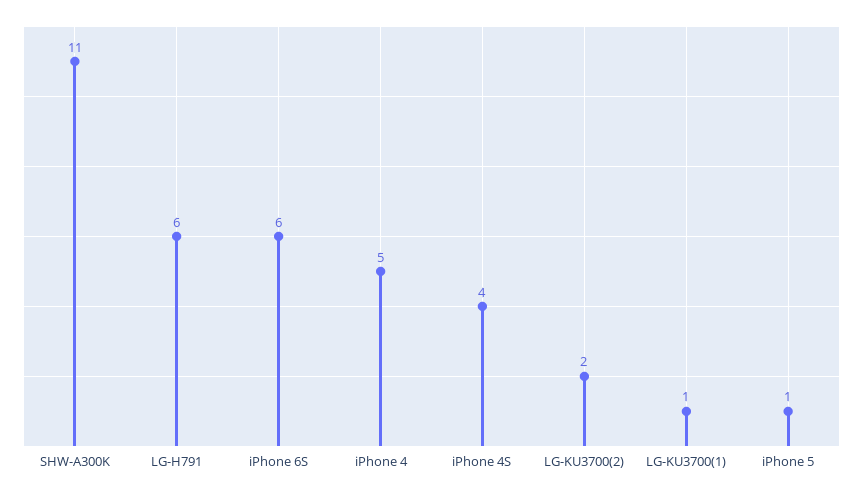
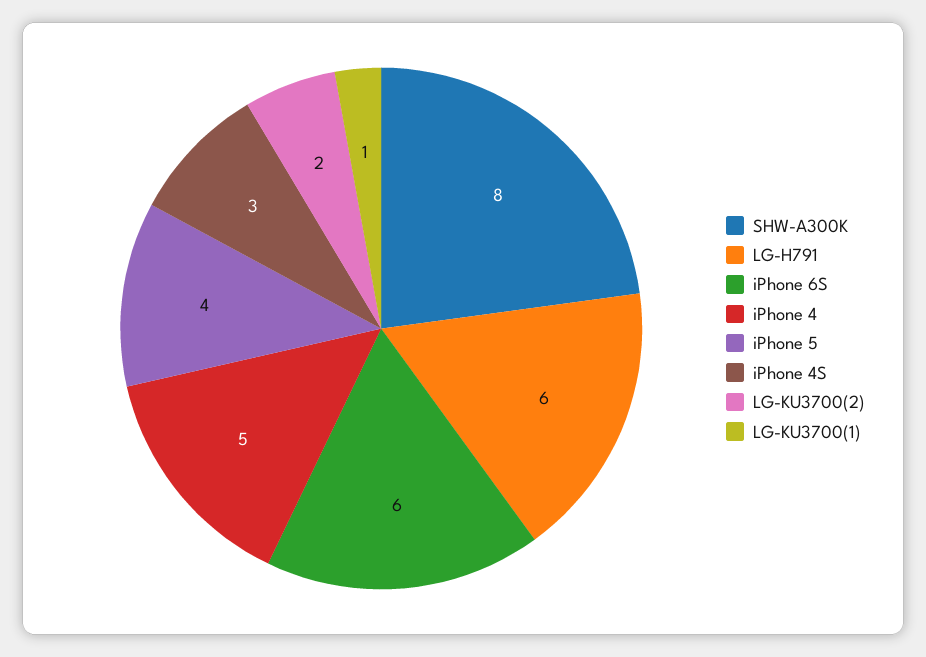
SHW-A300K: 11 -> 8
iPhone 4S: 4 -> 3
iPhone 5: 1 -> 4

